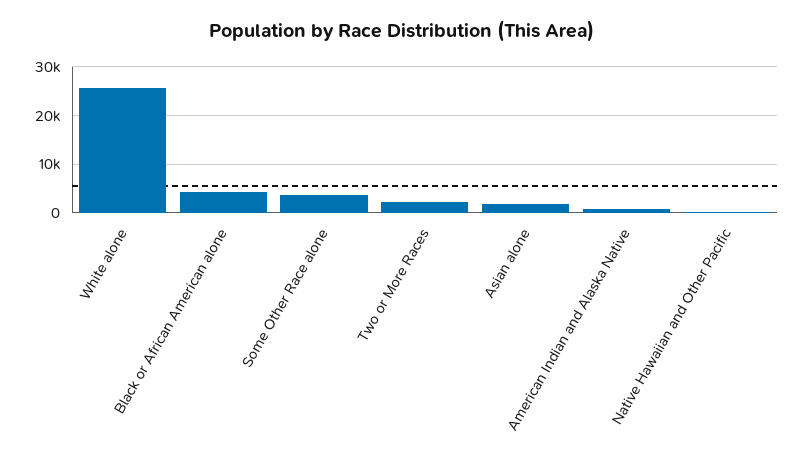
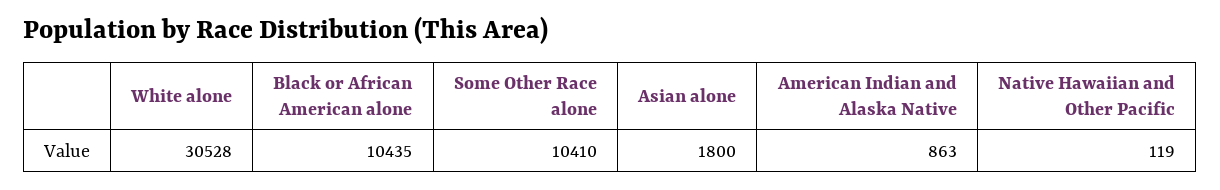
White alone: 26000 -> 30528
Black or African American alone: 4000 -> 10435
Some Other Race alone: 4000 -> 10410
Two or More Races: 2000 -> none

